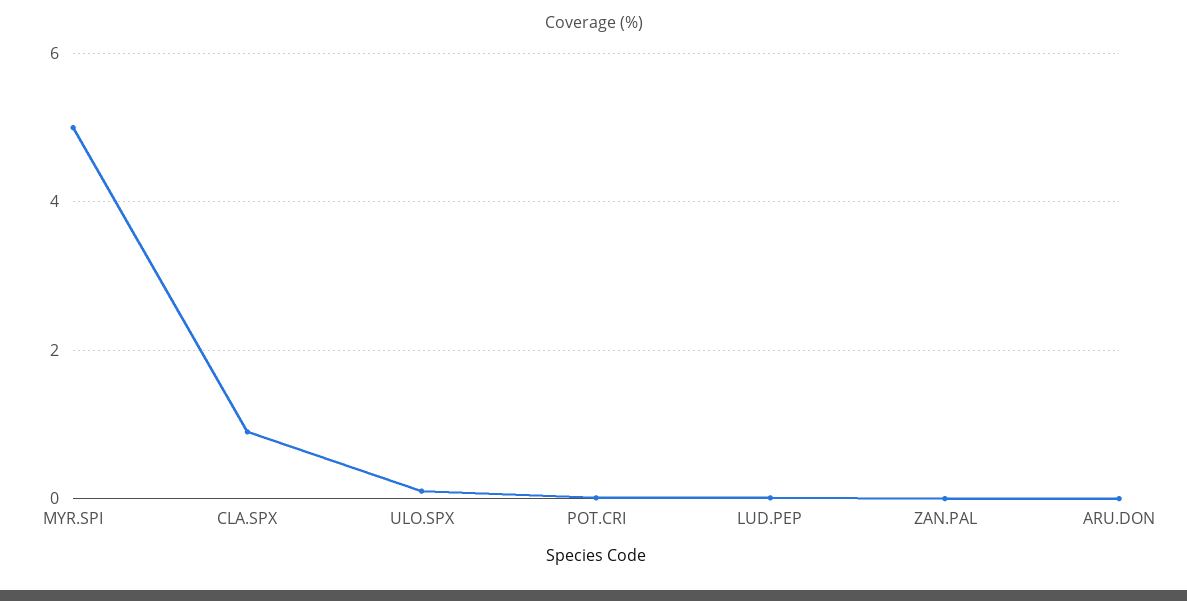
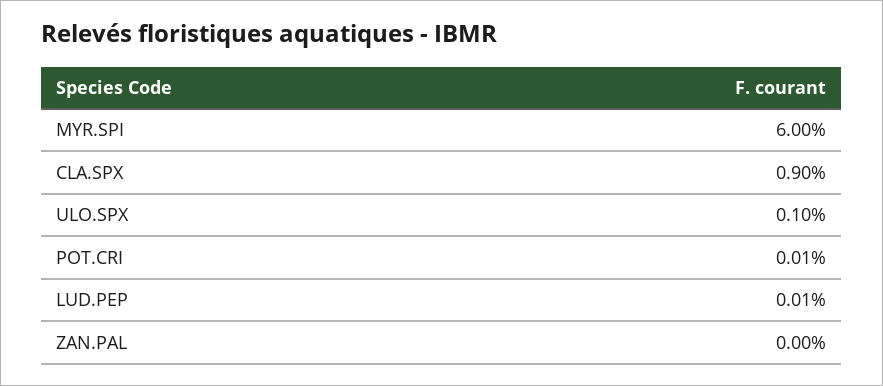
MYR.SPI: 5 -> 6
ARU.DON: 0 -> none

